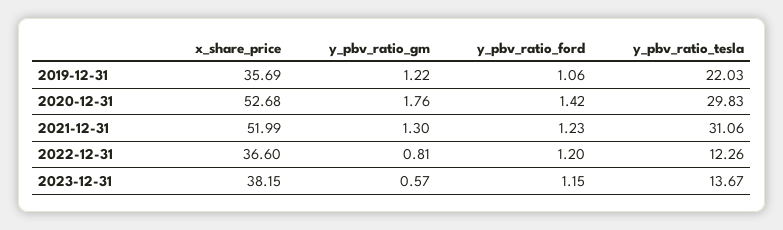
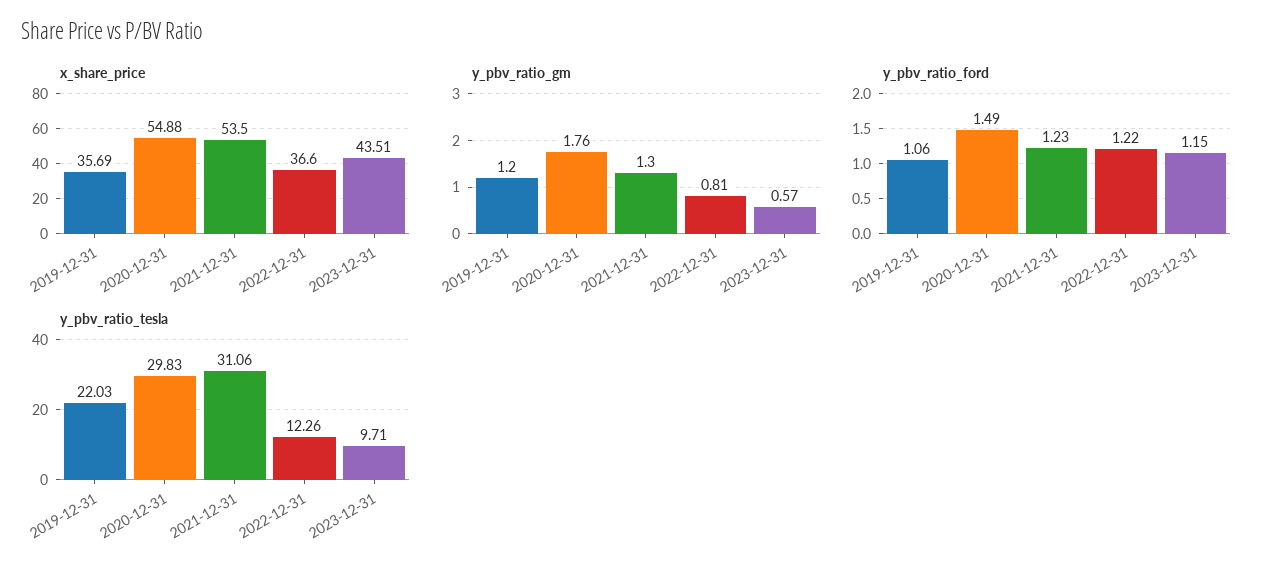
y_pbv_ratio_gm, 2019-12-31: 1.22 -> 1.2
x_share_price, 2020-12-31: 52.68 -> 54.88
y_pbv_ratio_ford, 2020-12-31: 1.42 -> 1.49
x_share_price, 2021-12-31: 51.99 -> 53.5
y_pbv_ratio_ford, 2022-12-31: 1.2 -> 1.22
x_share_price, 2023-12-31: 38.15 -> 43.51
y_pbv_ratio_tesla, 2023-12-31: 13.67 -> 9.71

